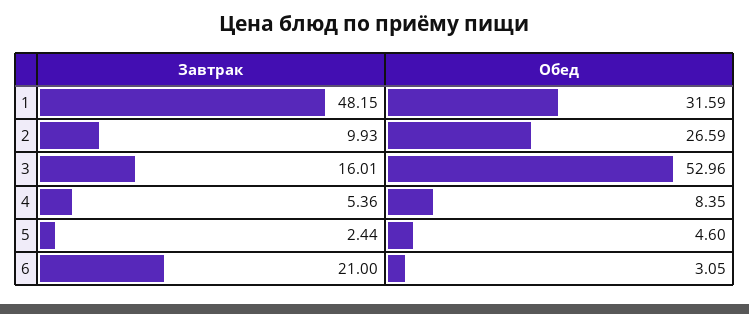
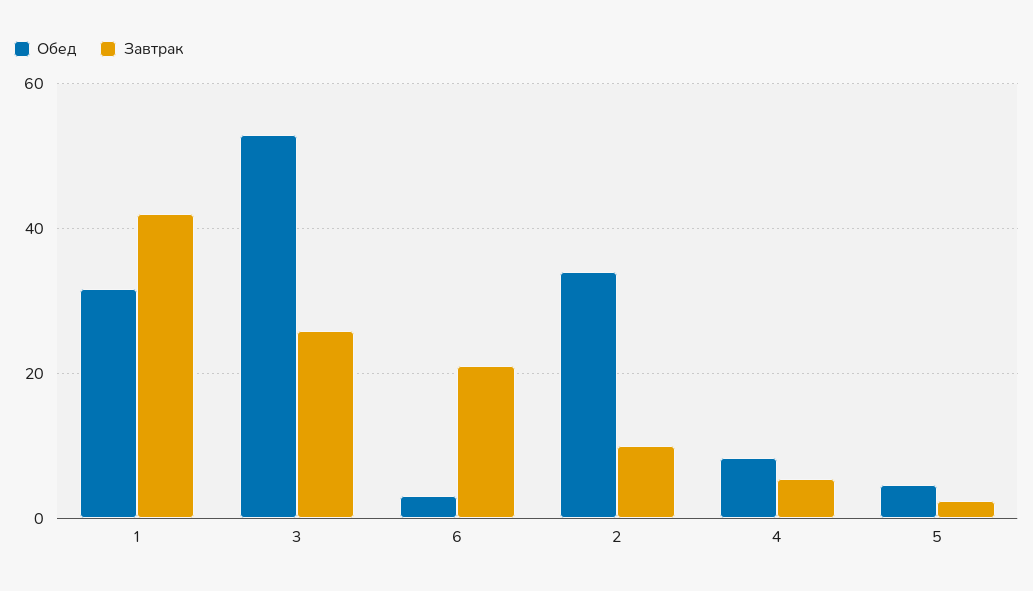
Завтрак, 1: 48.15 -> 42
Обед, 2: 26.59 -> 34
Завтрак, 3: 16.01 -> 26

